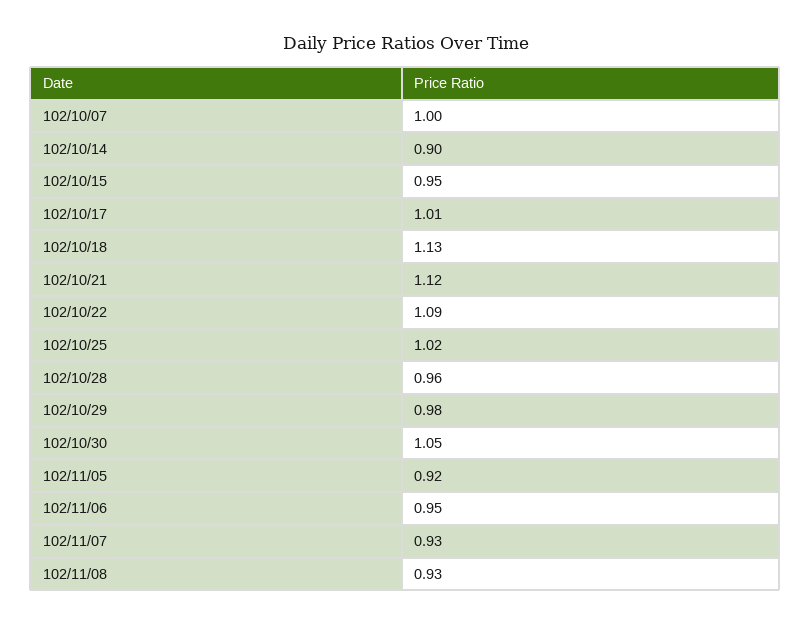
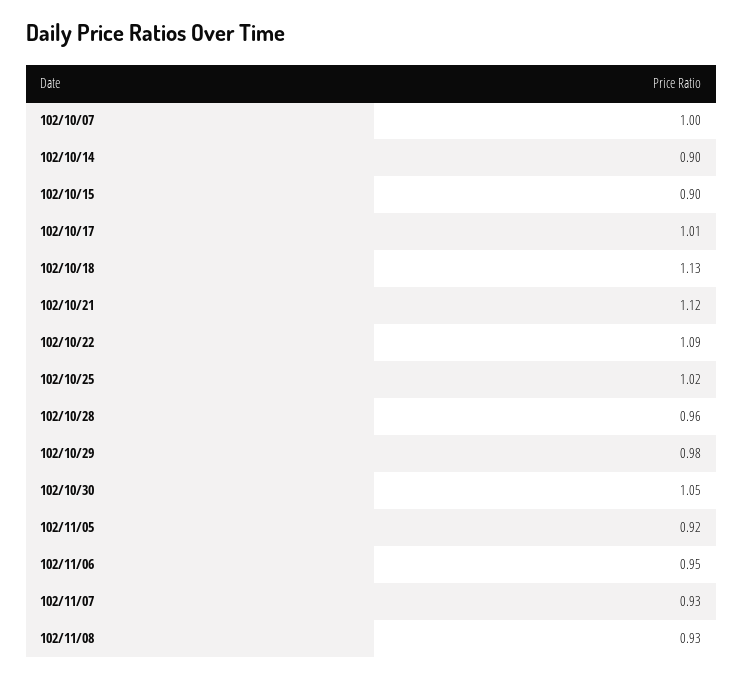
102/10/15: 0.95 -> 0.9

